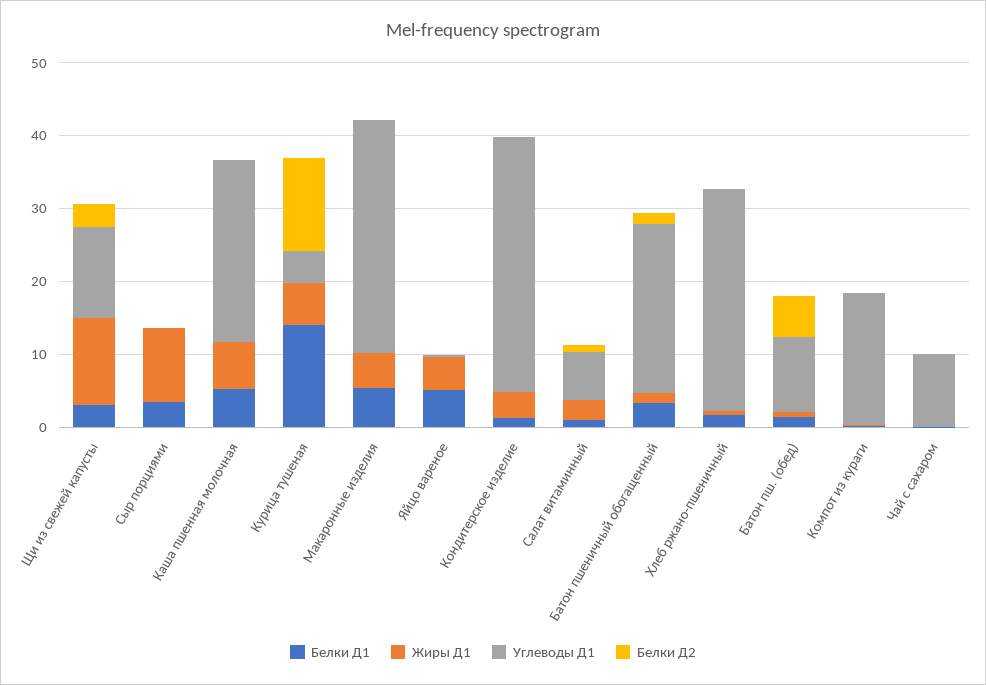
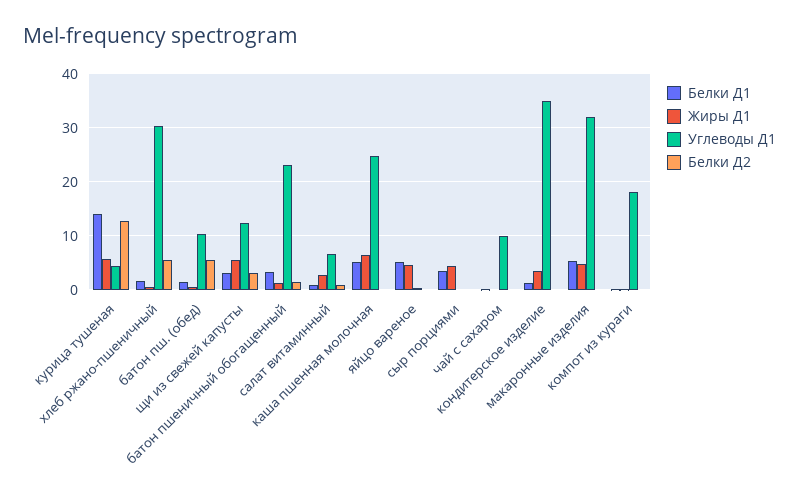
Жиры Д1, Щи из свежей капусты: 12 -> 6
Жиры Д1, Сыр порциями: 10 -> 4
Белки Д2, Хлеб ржано-пшеничный: 0 -> 6

